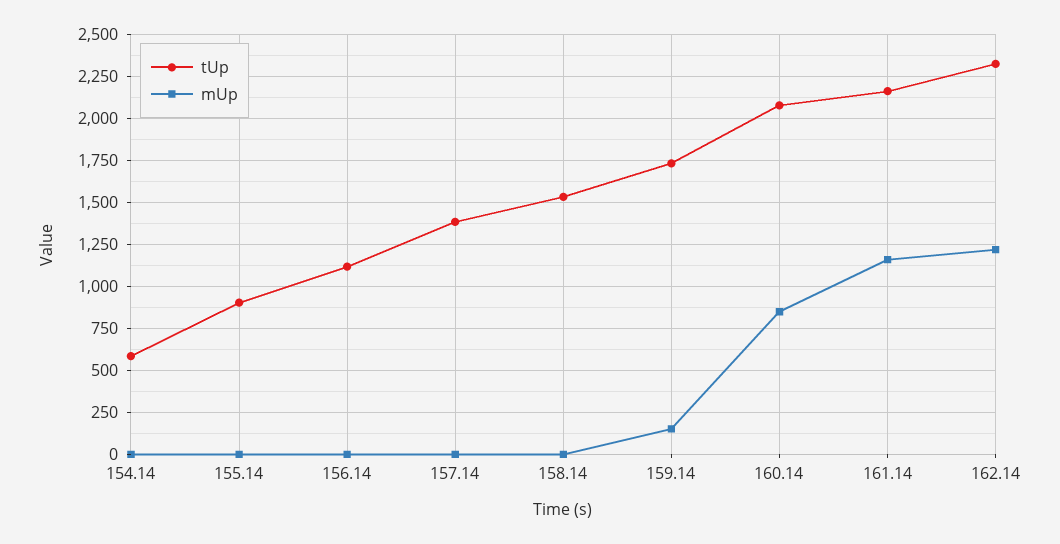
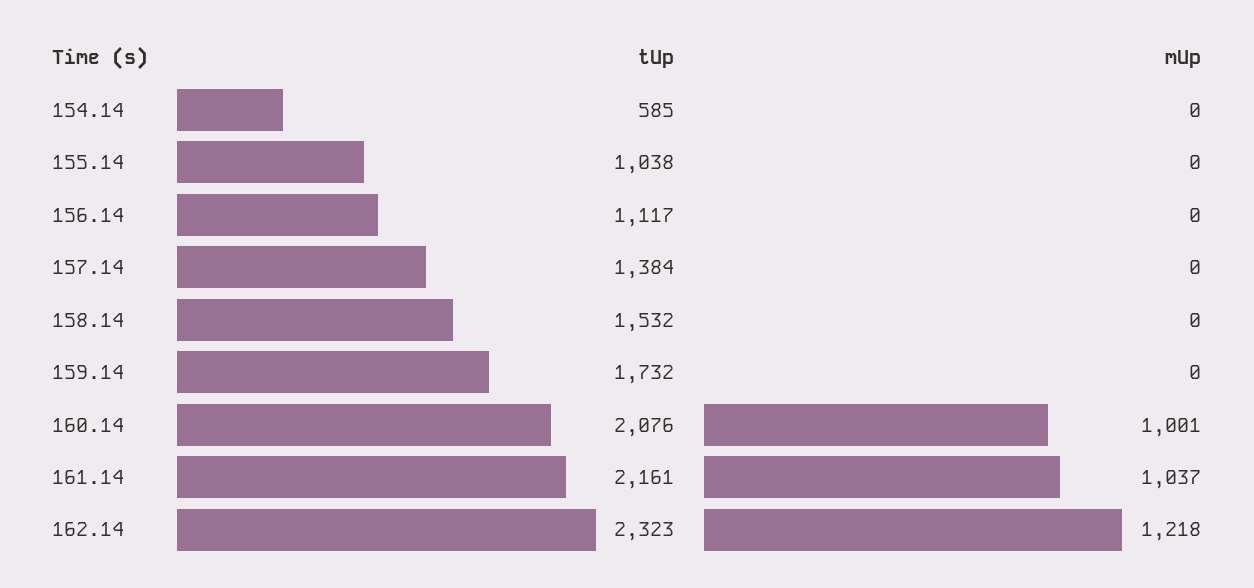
tUp, 155.14: 900 -> 1038
mUp, 159.14: 150 -> 0
mUp, 160.14: 850 -> 1001
mUp, 161.14: 1150 -> 1037

